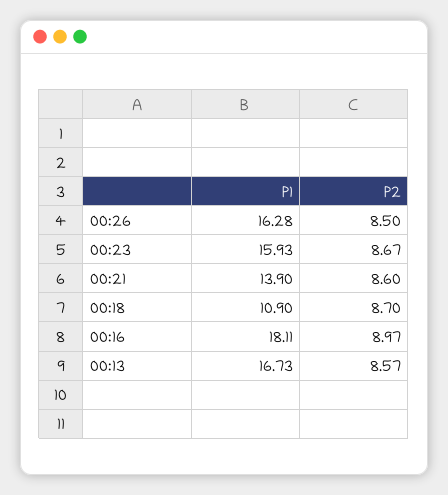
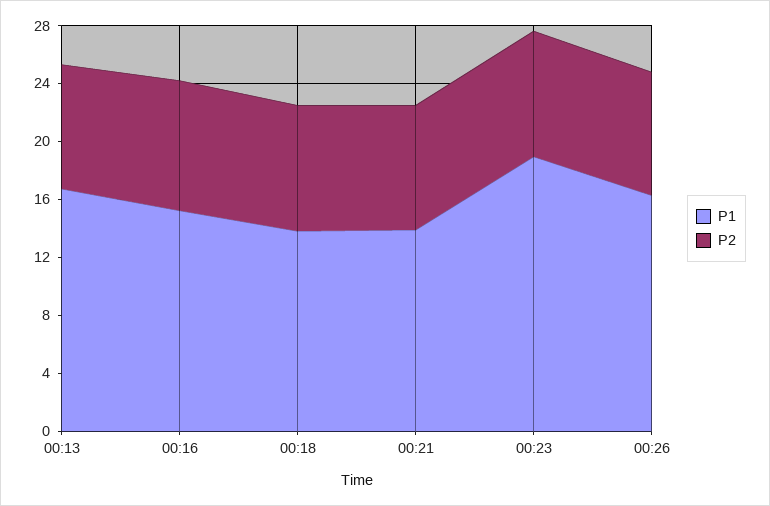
P1, 00:23: 15.93 -> 19
P1, 00:18: 10.9 -> 14
P1, 00:16: 18.11 -> 15

